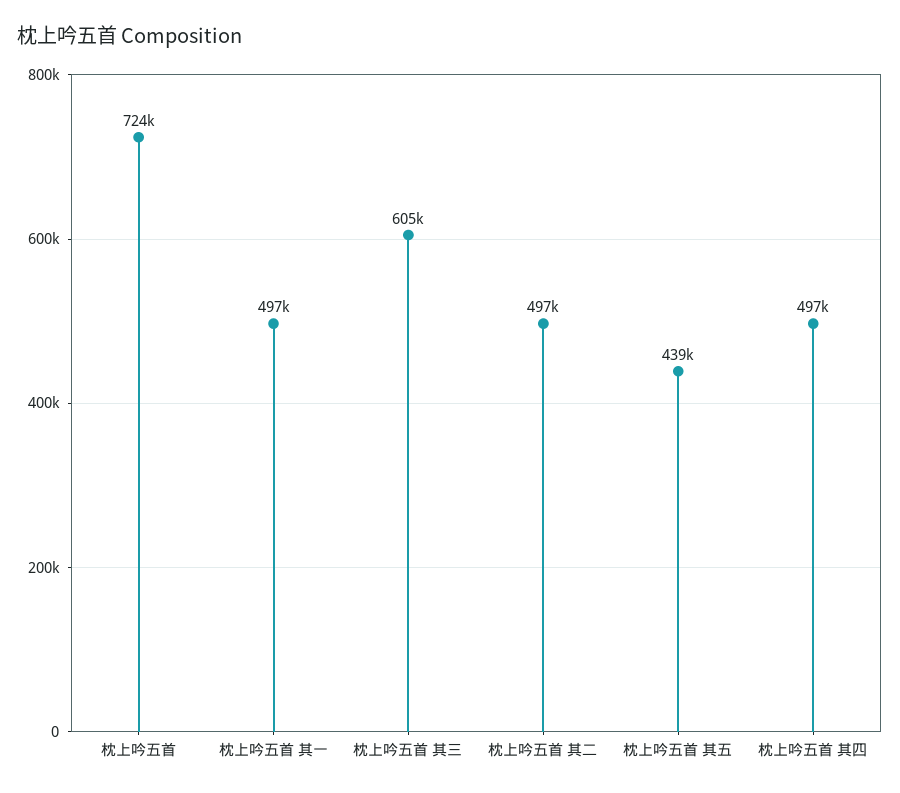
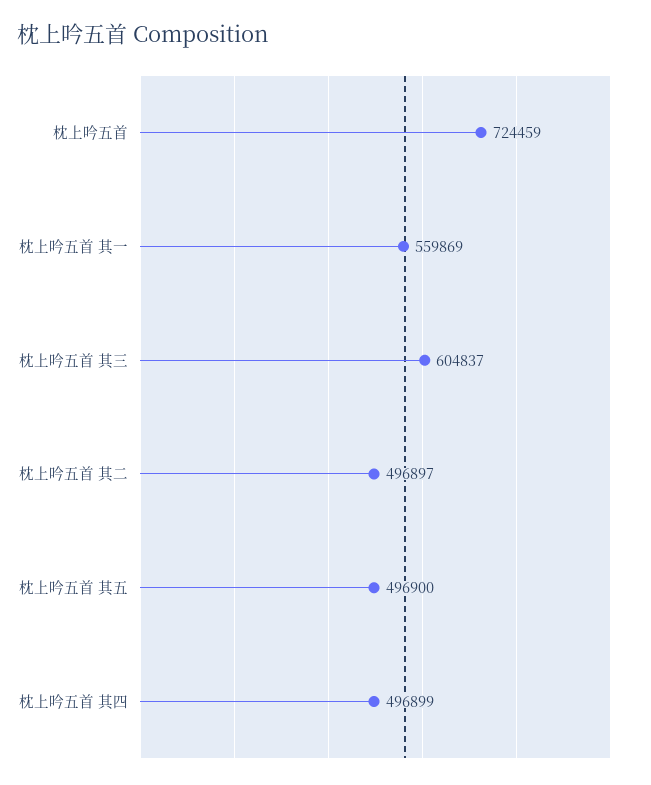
枕上吟五首 其一: 497000 -> 559869
枕上吟五首 其五: 439000 -> 496900

